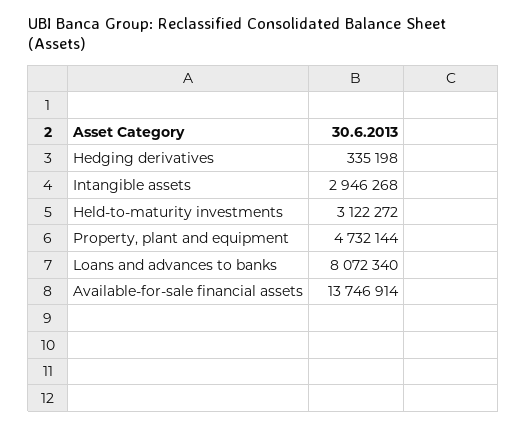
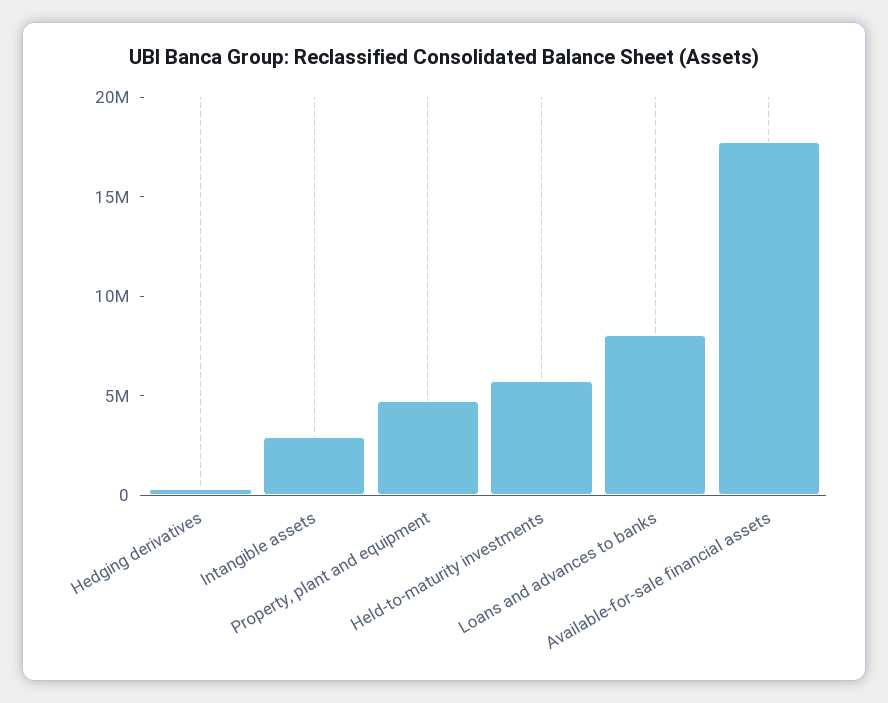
Held-to-maturity investments: 3122272 -> 6000000
Available-for-sale financial assets: 13746914 -> 18000000

